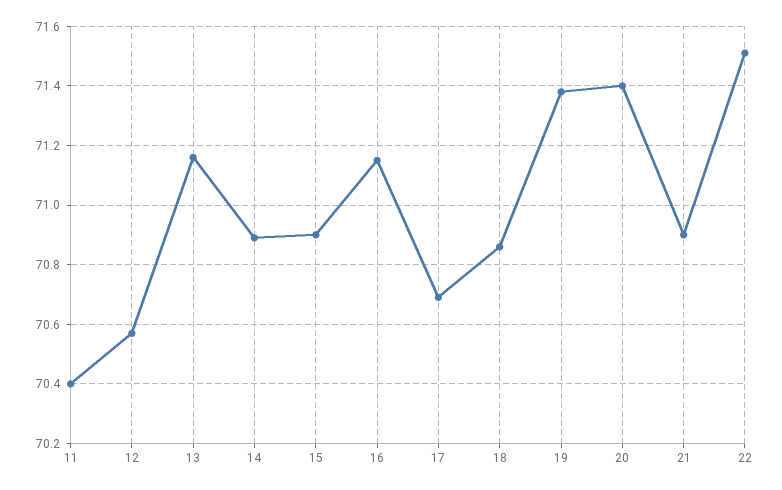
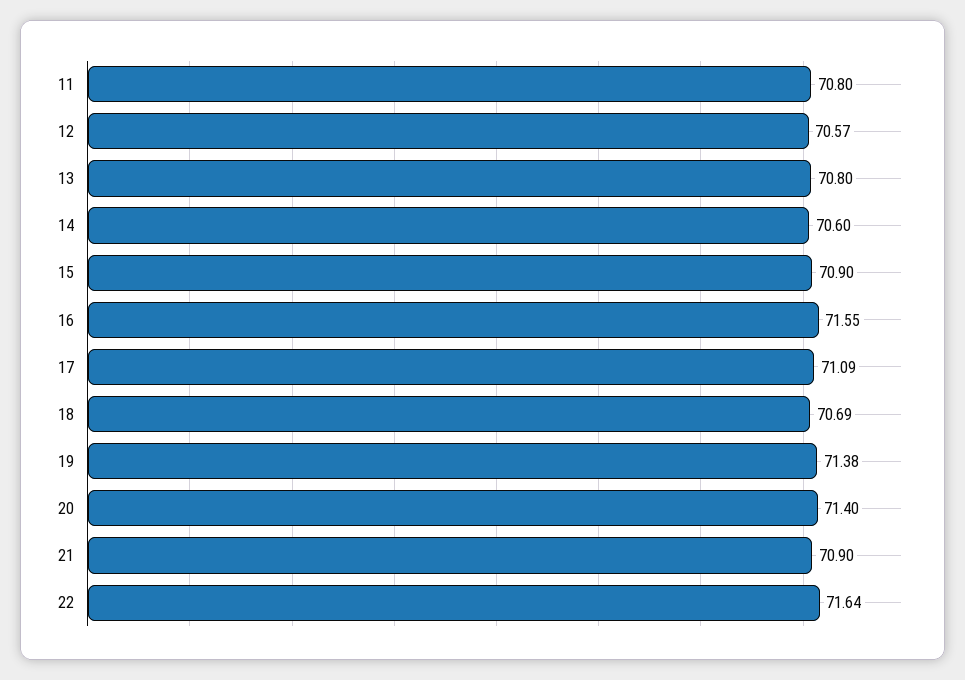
11: 70.4 -> 70.8
13: 71.15 -> 70.8
14: 70.9 -> 70.6
16: 71.15 -> 71.55
17: 70.7 -> 71.09
18: 70.85 -> 70.69
22: 71.5 -> 71.64

